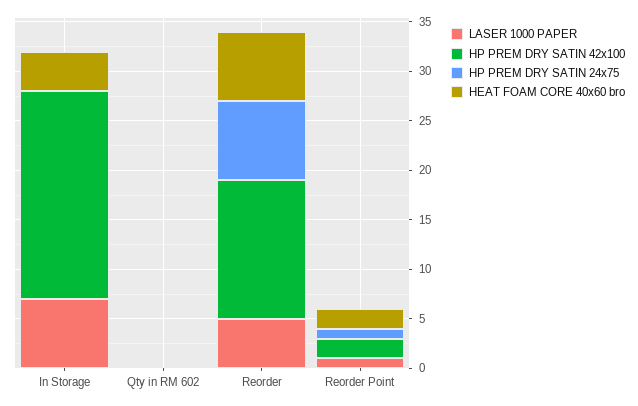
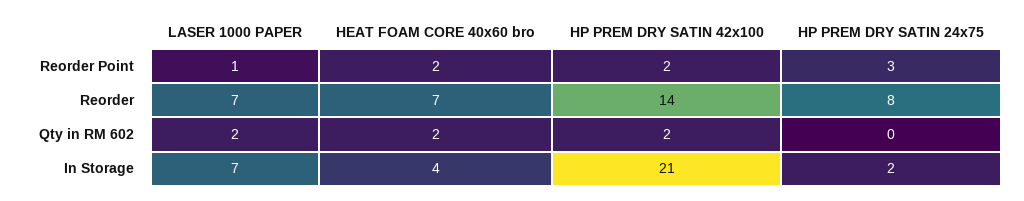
HP PREM DRY SATIN 24x75, In Storage: 0 -> 2
LASER 1000 PAPER, Qty in RM 602: 0 -> 2
HP PREM DRY SATIN 42x100, Qty in RM 602: 0 -> 2
HEAT FOAM CORE 40x60 bro, Qty in RM 602: 0 -> 2
LASER 1000 PAPER, Reorder: 5 -> 7
HP PREM DRY SATIN 24x75, Reorder Point: 1 -> 3

